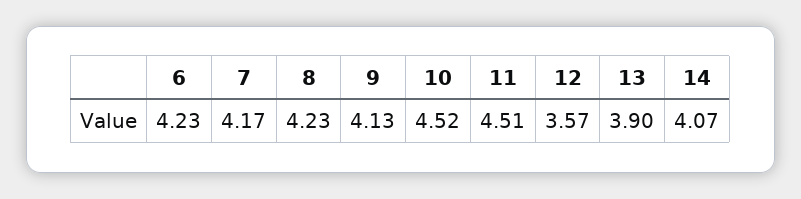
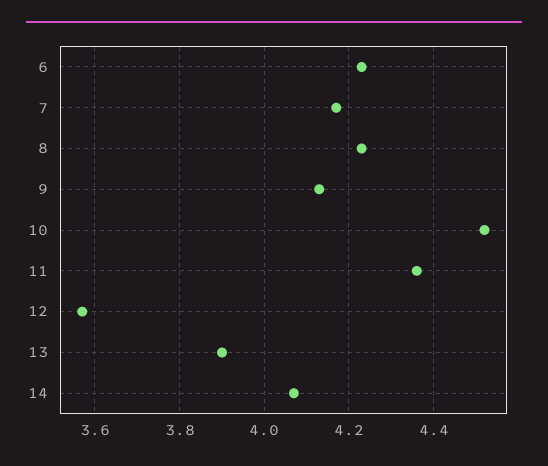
11: 4.51 -> 4.35

